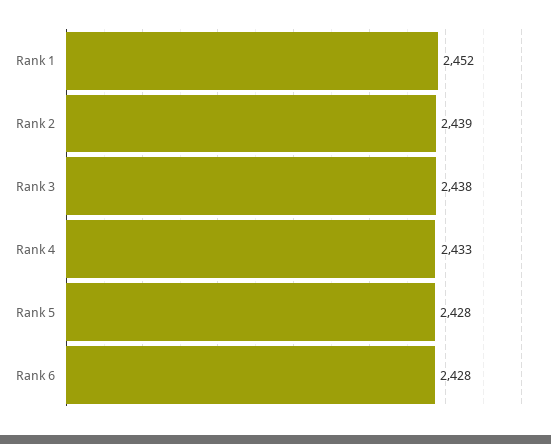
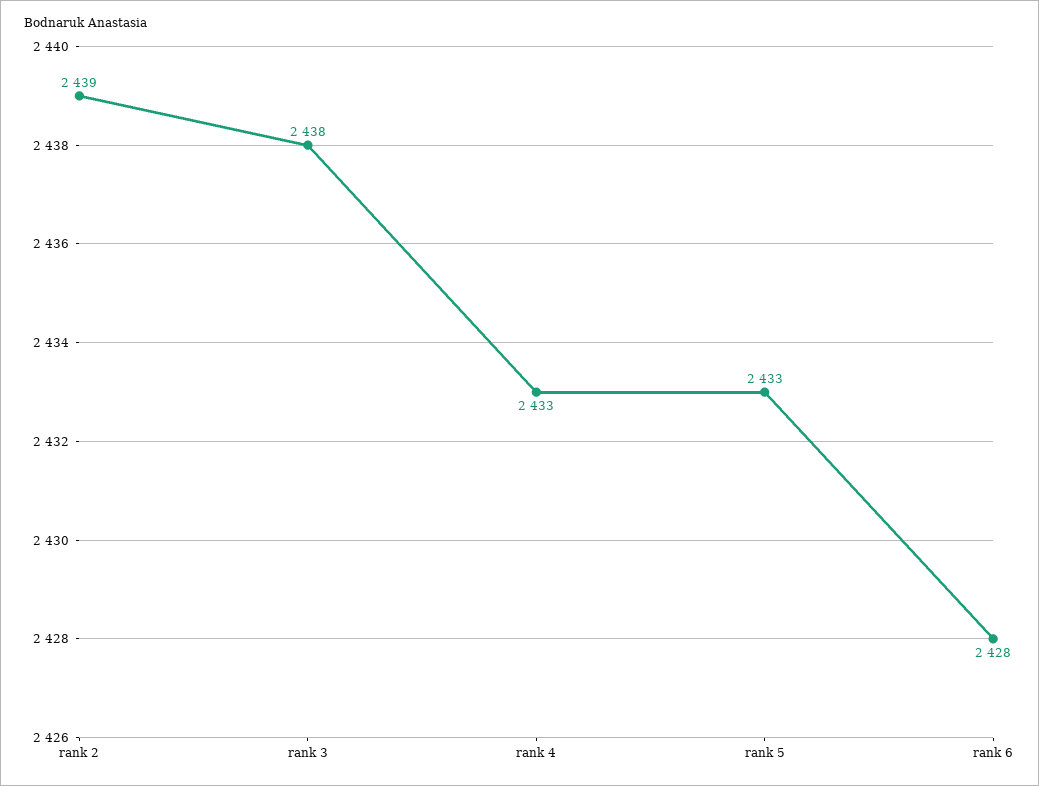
Rank 1: 2452 -> none
Rank 5: 2428 -> 2433

